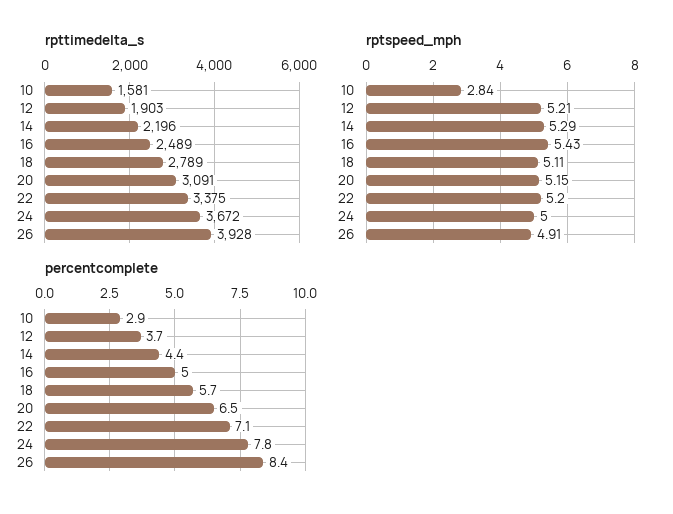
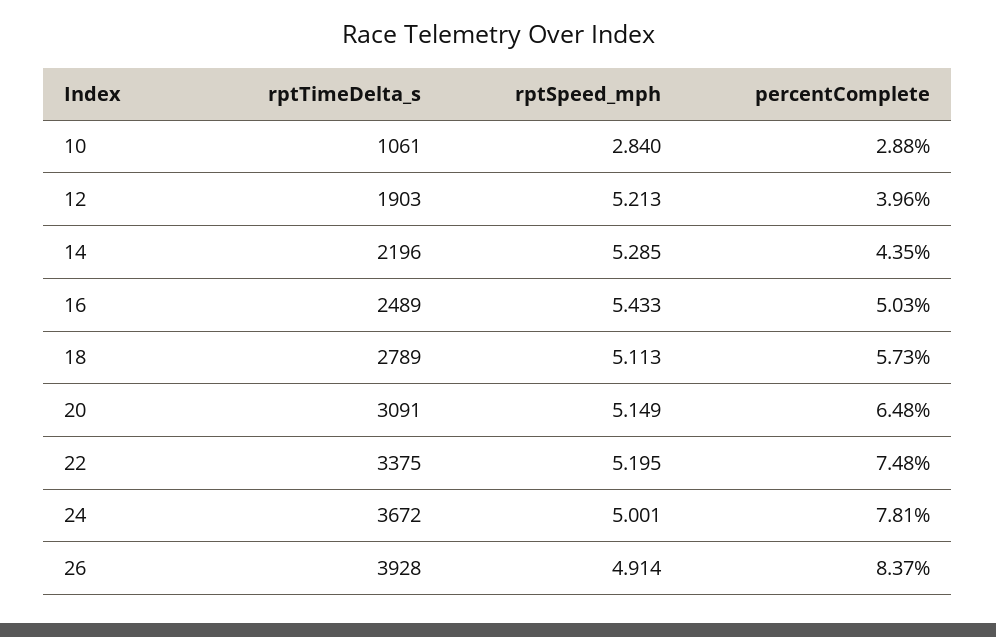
rpttimedelta_s, 10: 1581 -> 1061
percentcomplete, 12: 3.7 -> 3.96
percentcomplete, 22: 7.1 -> 7.48

